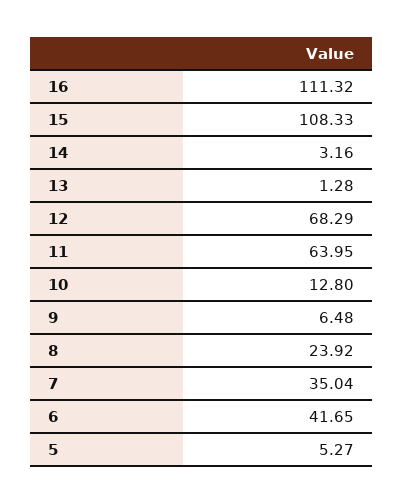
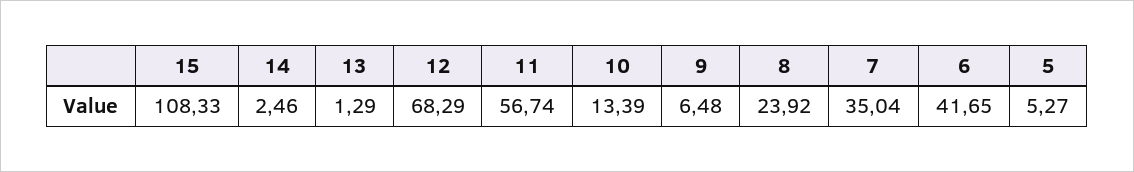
16: 111.32 -> none
14: 3.16 -> 2.46
13: 1.28 -> 1.29
11: 63.95 -> 56.74
10: 12.8 -> 13.39

